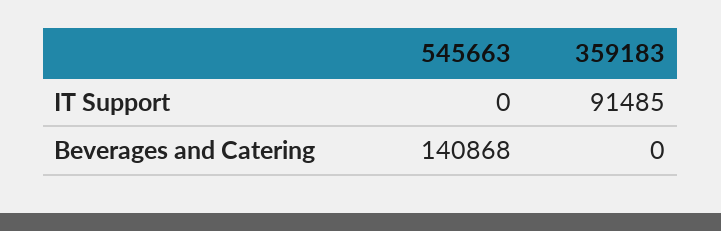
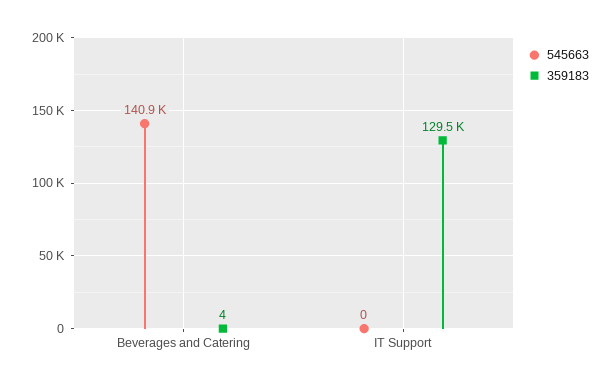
359183, IT Support: 91485 -> 129500
359183, Beverages and Catering: 0 -> 4

